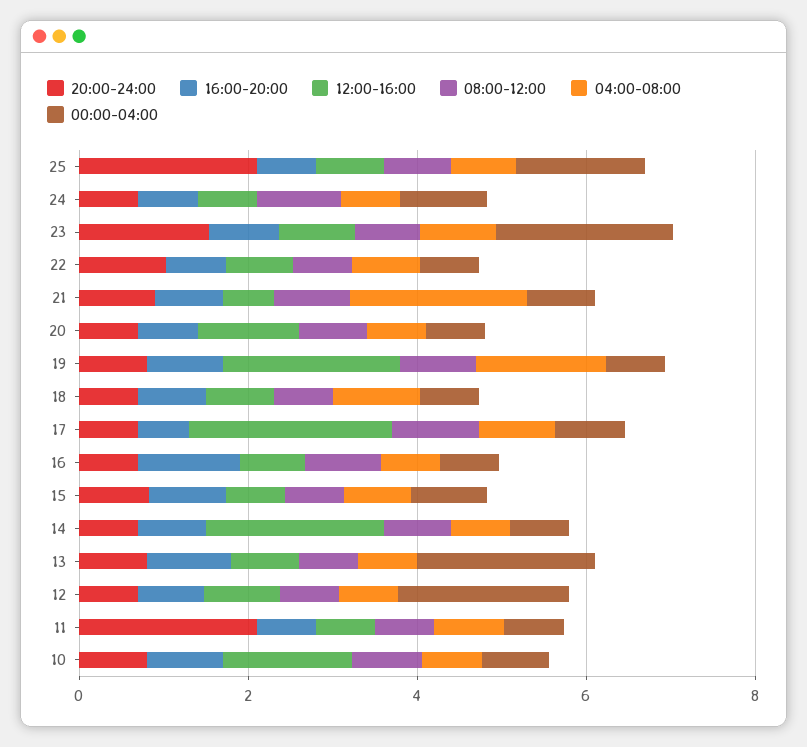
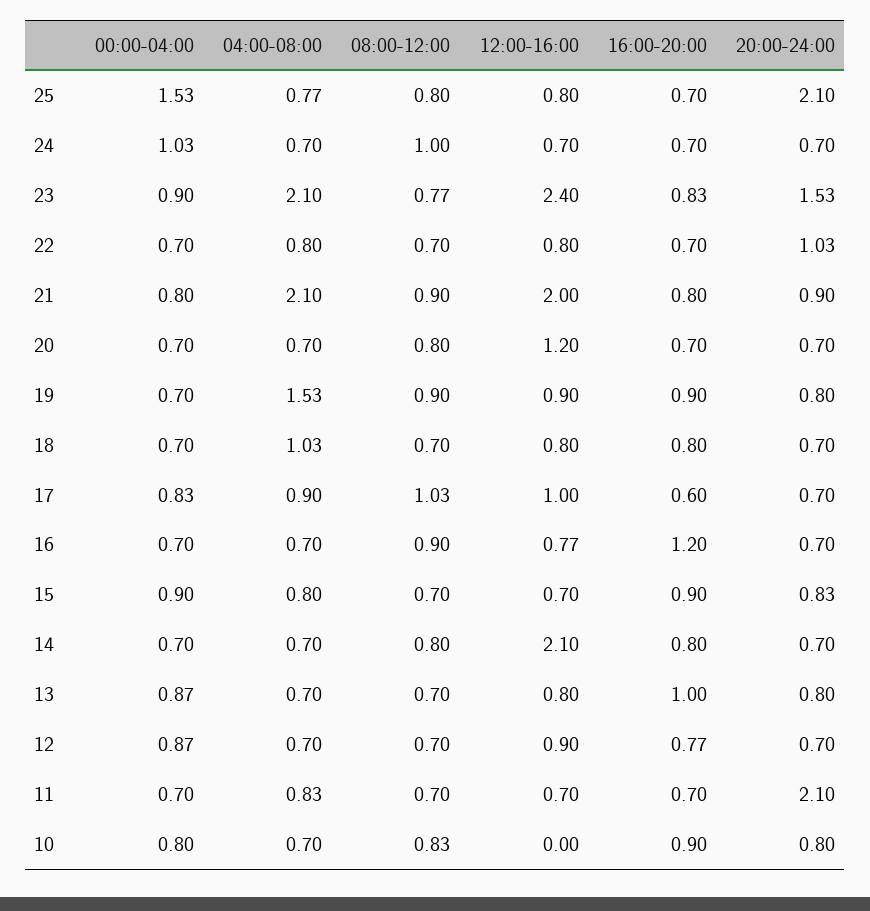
12:00-16:00, 23: 1 -> 2.4
04:00-08:00, 23: 1 -> 2.1
00:00-04:00, 23: 2 -> 0.9
12:00-16:00, 21: 0.5 -> 2
12:00-16:00, 19: 2 -> 0.9
12:00-16:00, 17: 2.5 -> 1
00:00-04:00, 13: 2 -> 0.87
00:00-04:00, 12: 2 -> 0.87
12:00-16:00, 10: 1.5 -> 0

